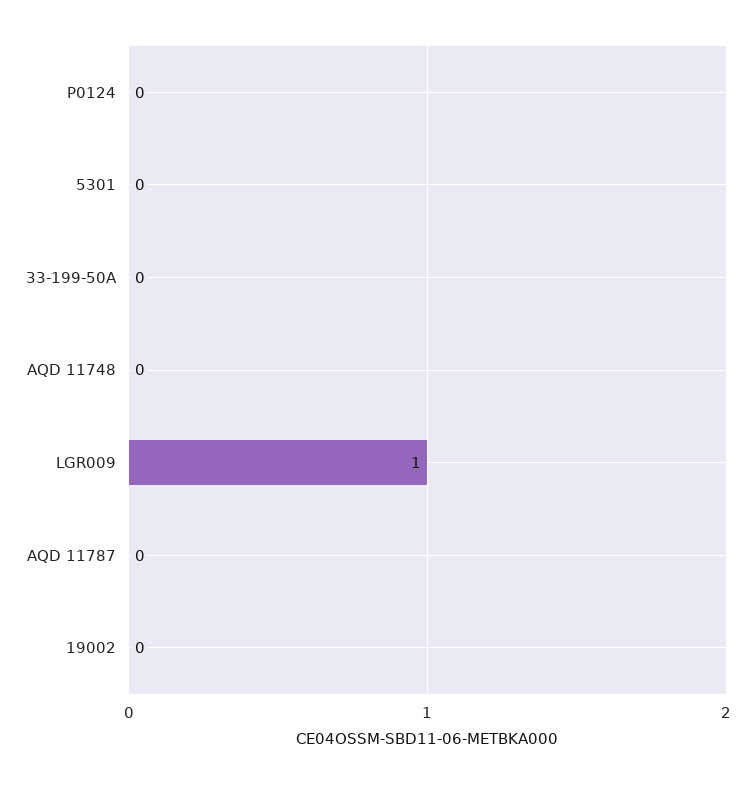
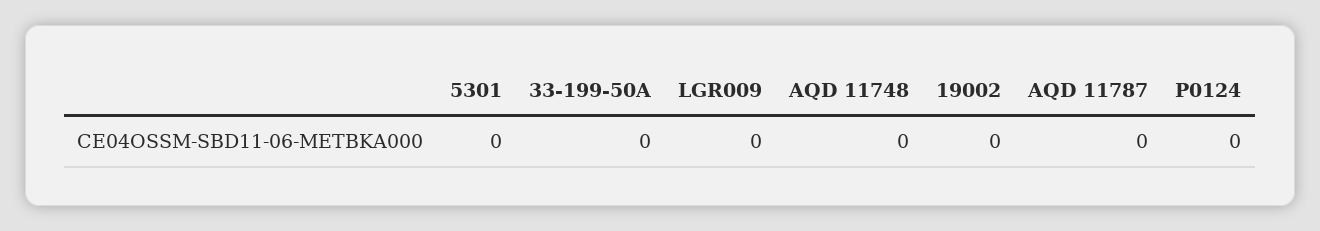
LGR009: 1 -> 0

